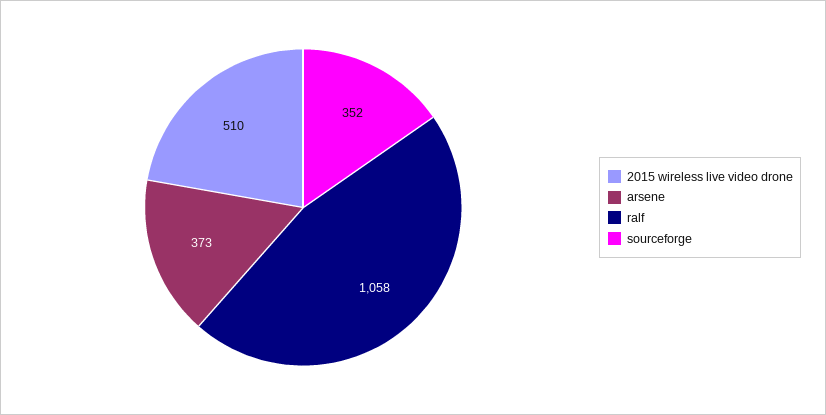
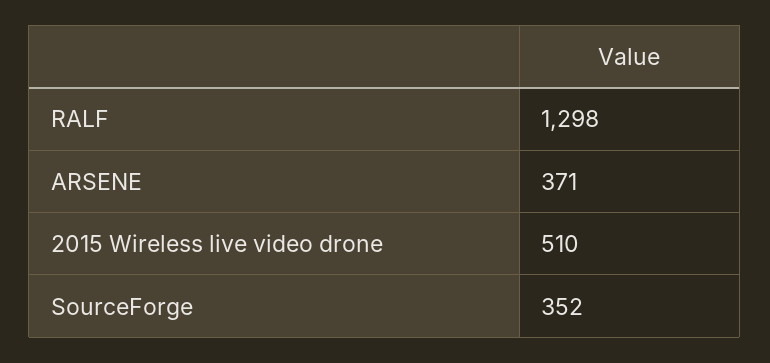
arsene: 373 -> 371
ralf: 1058 -> 1298

